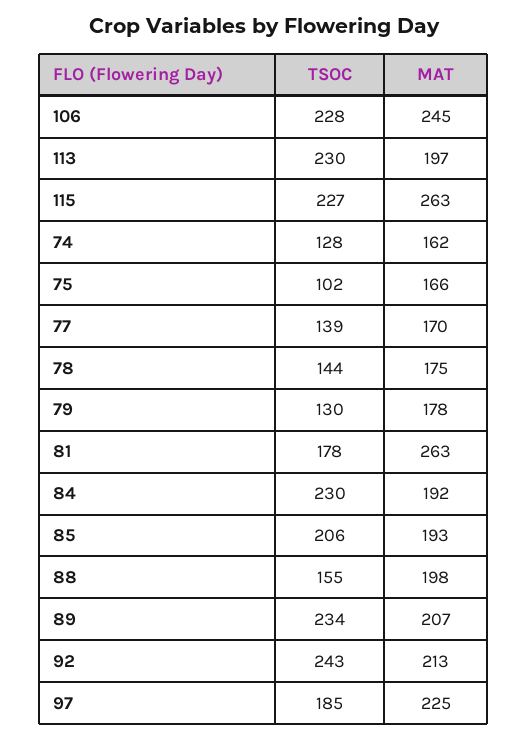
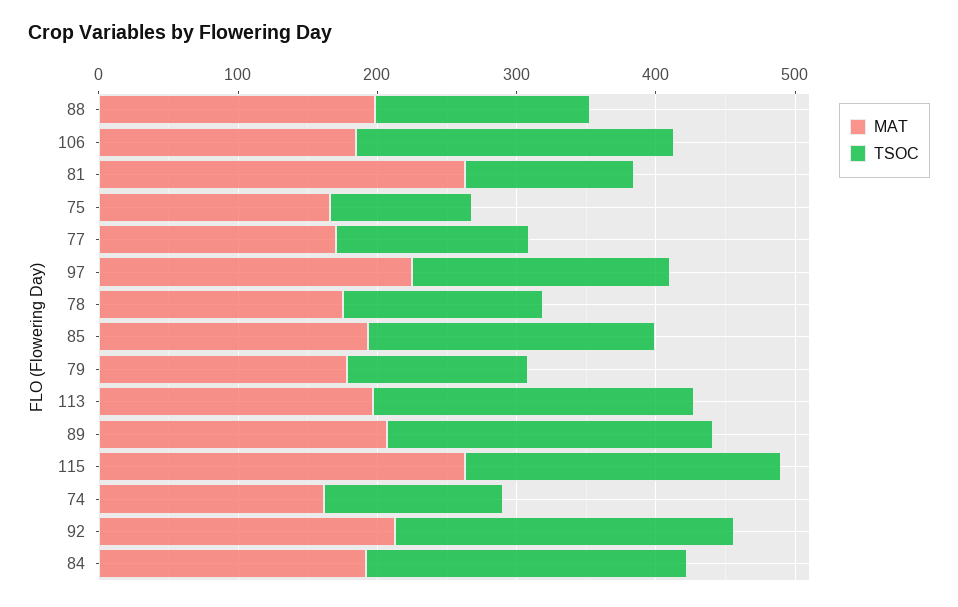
MAT, 106: 245 -> 180
TSOC, 81: 178 -> 120

